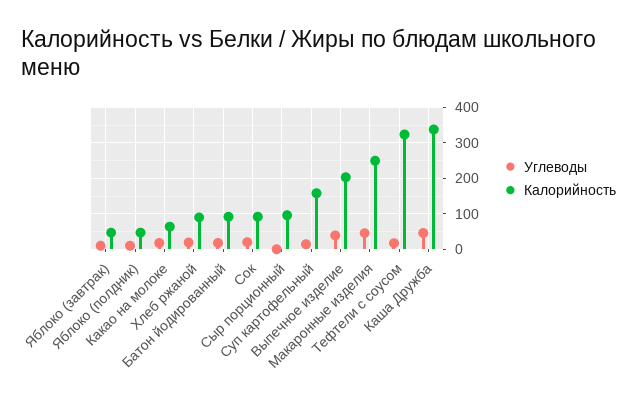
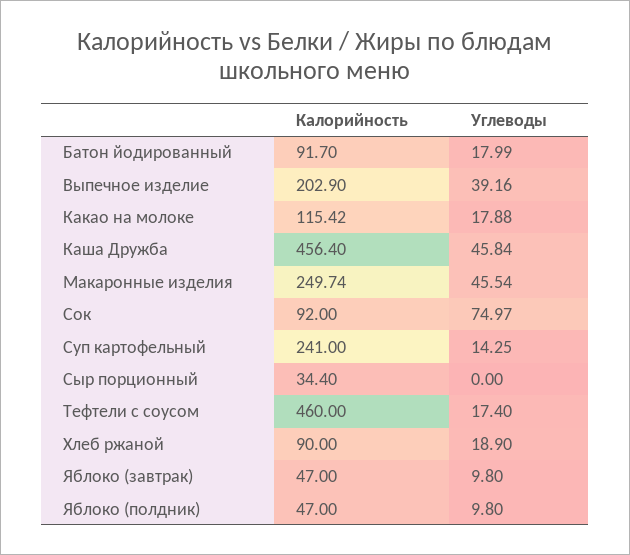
Калорийность, Какао на молоке: 60 -> 115.42
Углеводы, Сок: 20 -> 74.97
Калорийность, Сыр порционный: 100 -> 34.4
Калорийность, Суп картофельный: 160 -> 241
Калорийность, Тефтели с соусом: 320 -> 460
Калорийность, Каша Дружба: 340 -> 456.4

